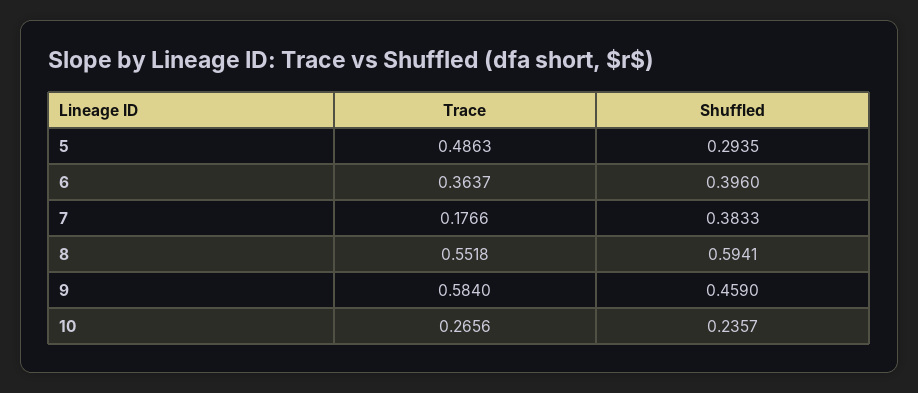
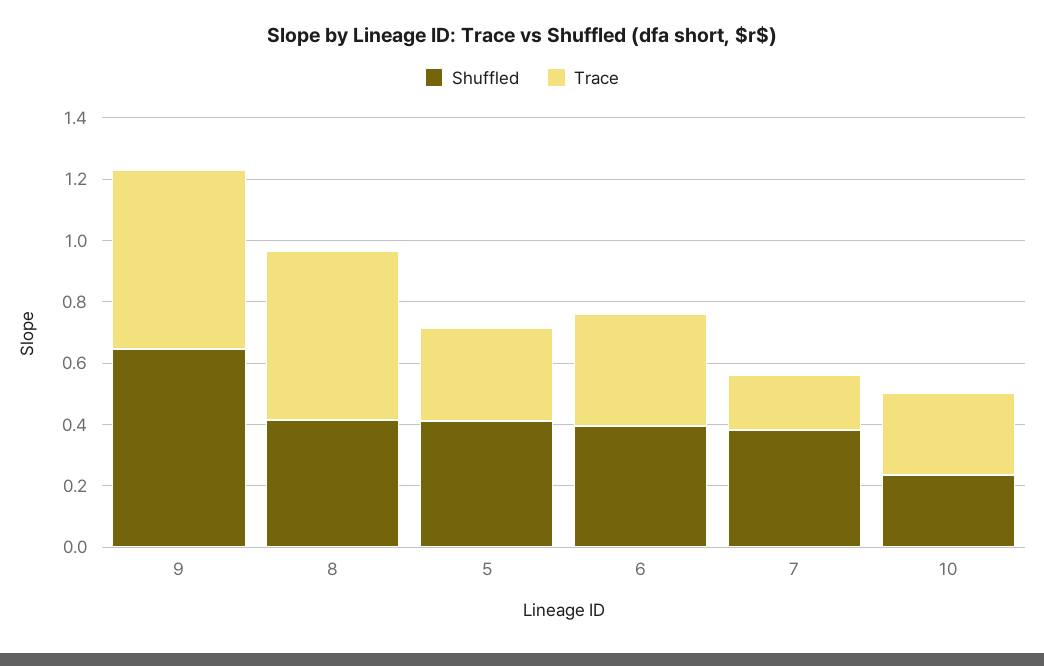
Trace, 5: 0.4863 -> 0.3
Shuffled, 5: 0.2935 -> 0.4
Shuffled, 8: 0.5941 -> 0.4
Shuffled, 9: 0.459 -> 0.65

